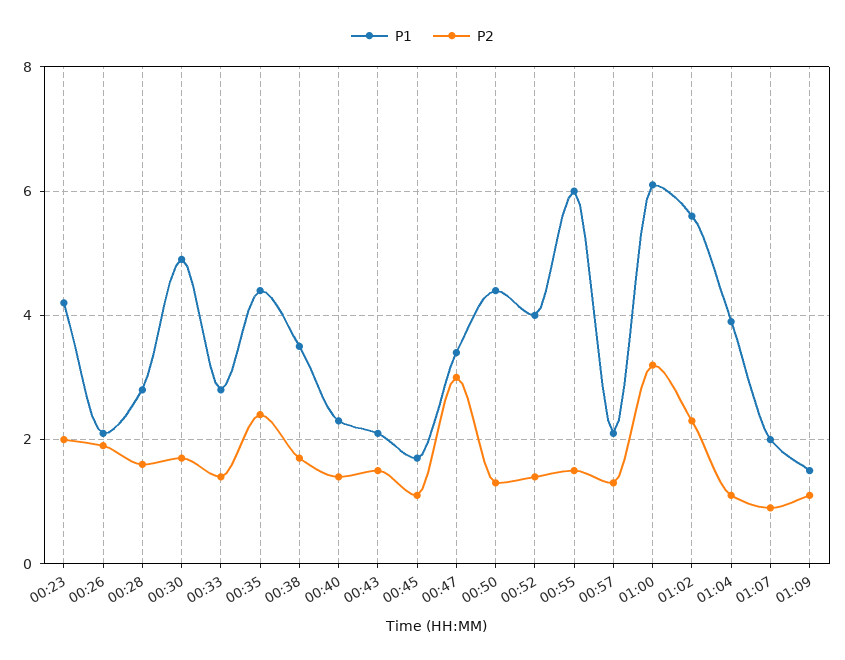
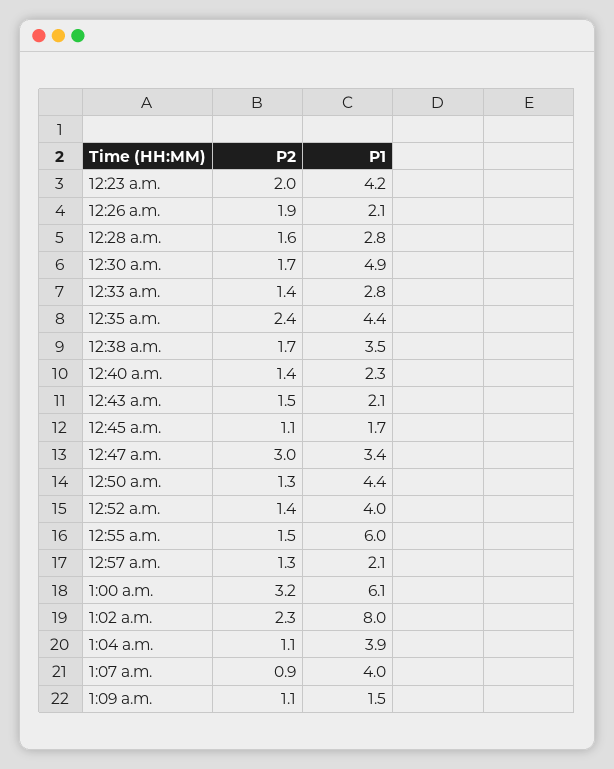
P1, 01:02: 5.5 -> 8
P1, 01:07: 2 -> 4

